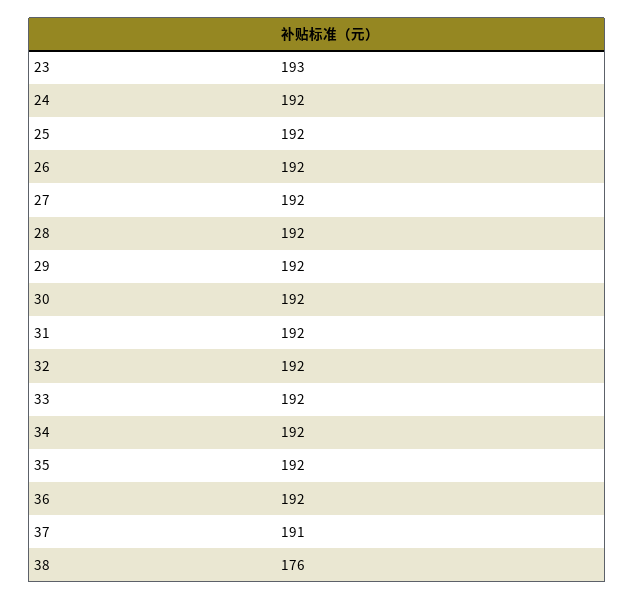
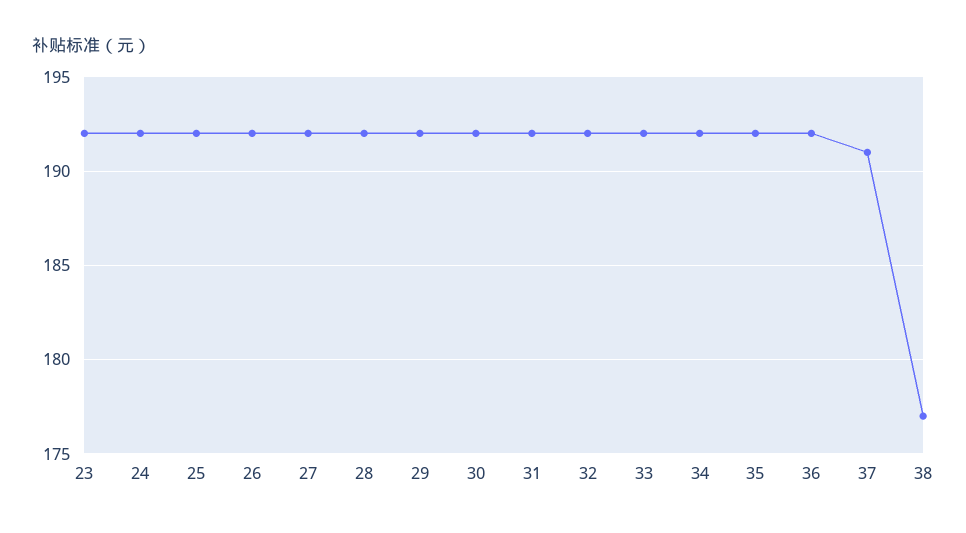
23: 193 -> 192
38: 176 -> 177

